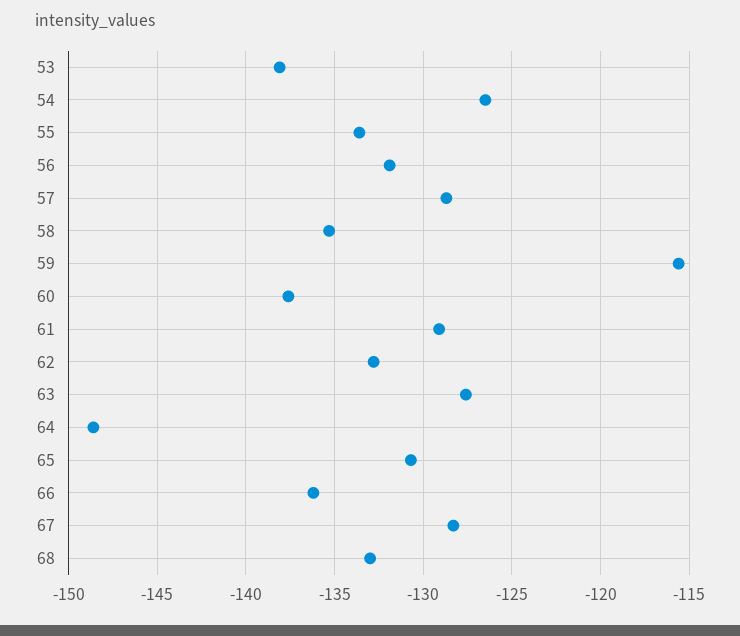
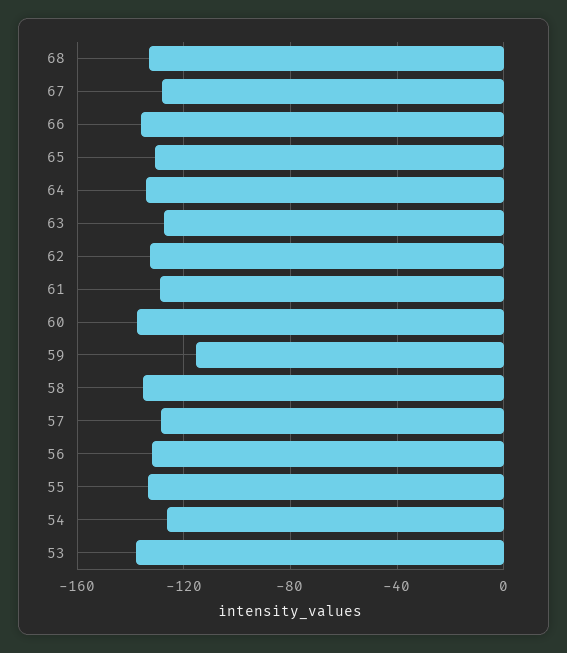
64: -148.5 -> -135

